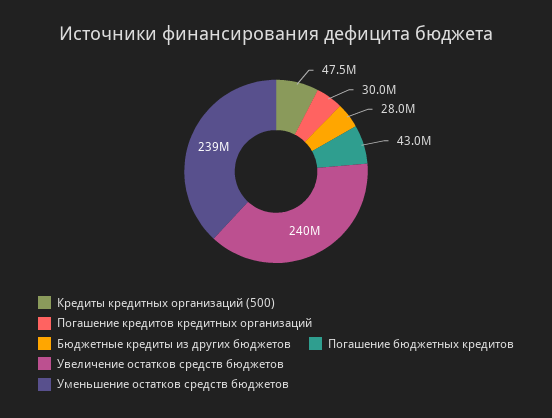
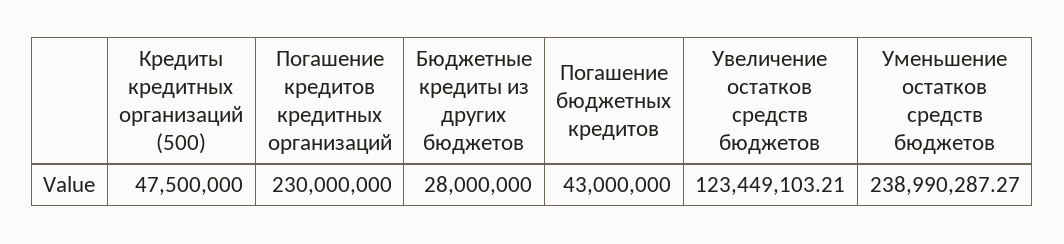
Погашение кредитов кредитных организаций: 30000000 -> 230000000
Увеличение остатков средств бюджетов: 240000000 -> 123449103.21

